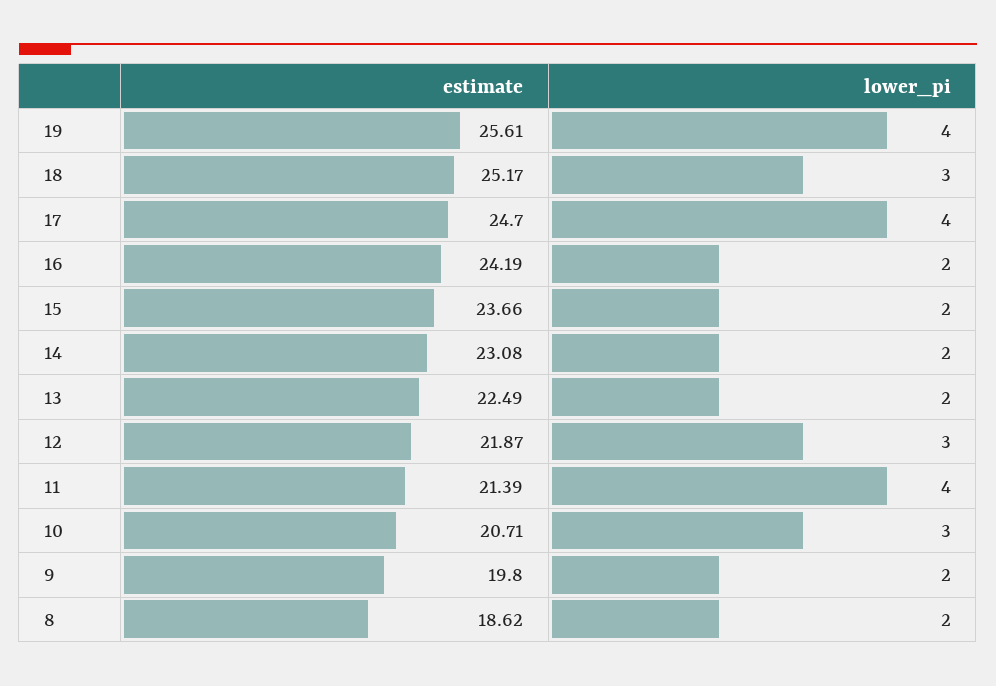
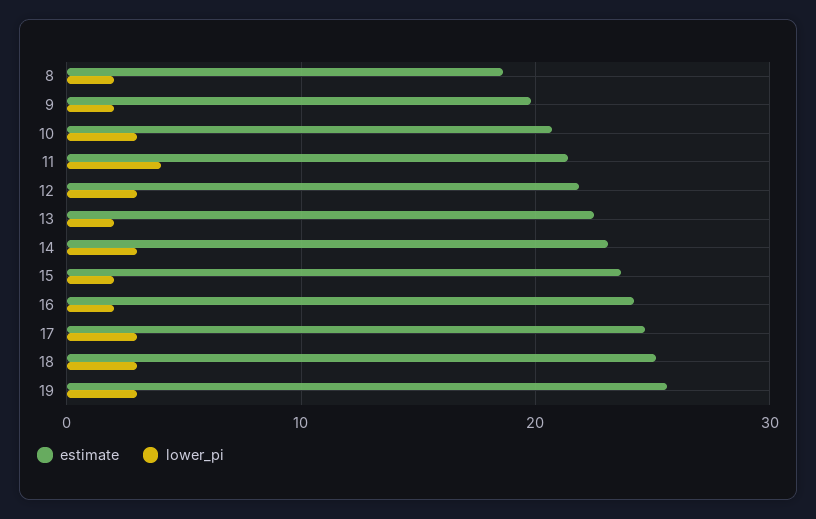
lower_pi, 19: 4 -> 3
lower_pi, 17: 4 -> 3
lower_pi, 14: 2 -> 3

